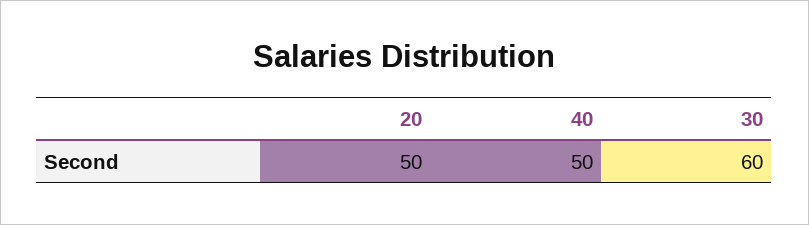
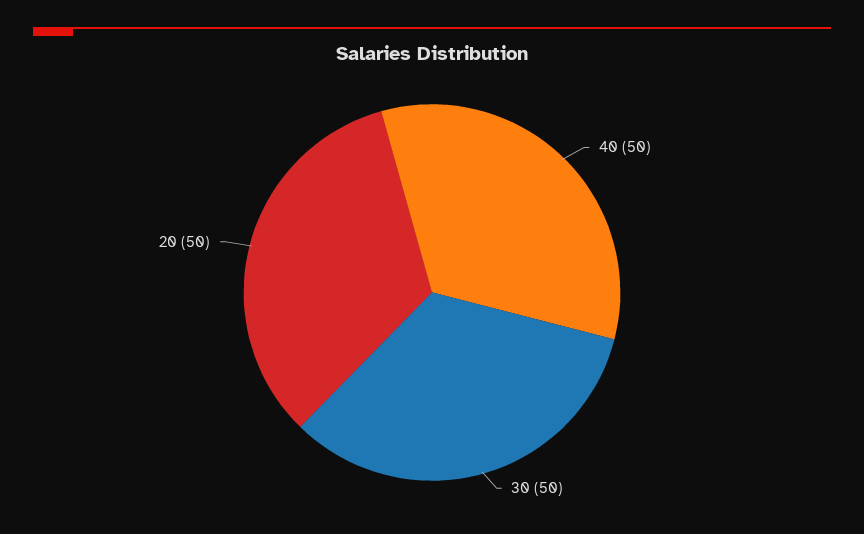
30: 60 -> 50

